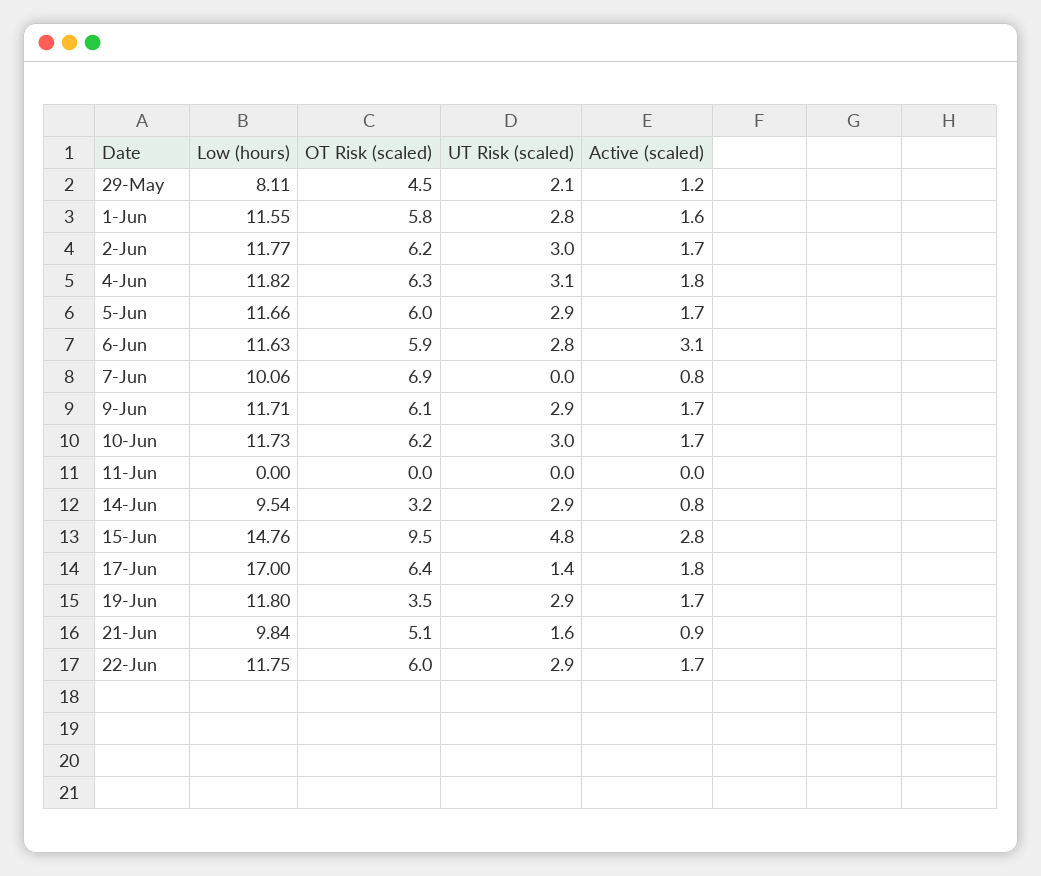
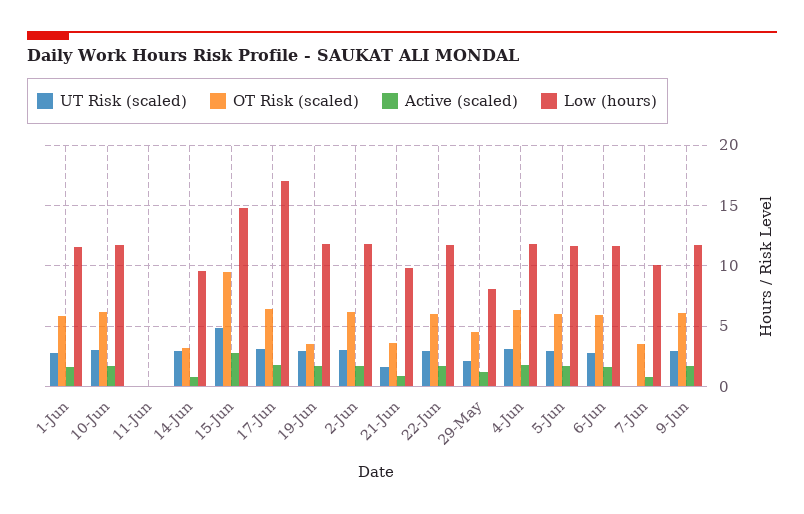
Active (scaled), 6-Jun: 3.1 -> 1.5
OT Risk (scaled), 7-Jun: 6.9 -> 3.5
UT Risk (scaled), 17-Jun: 1.4 -> 3
OT Risk (scaled), 21-Jun: 5.1 -> 3.5

